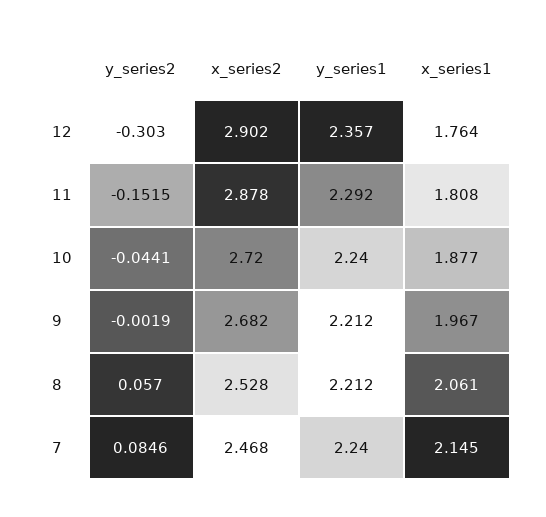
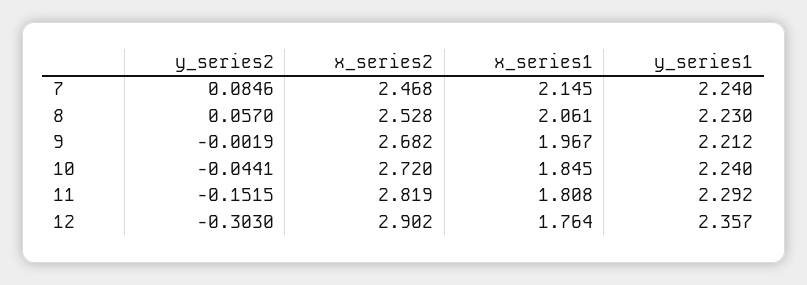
x_series2, 11: 2.878 -> 2.819
x_series1, 10: 1.877 -> 1.845
y_series1, 8: 2.212 -> 2.23

